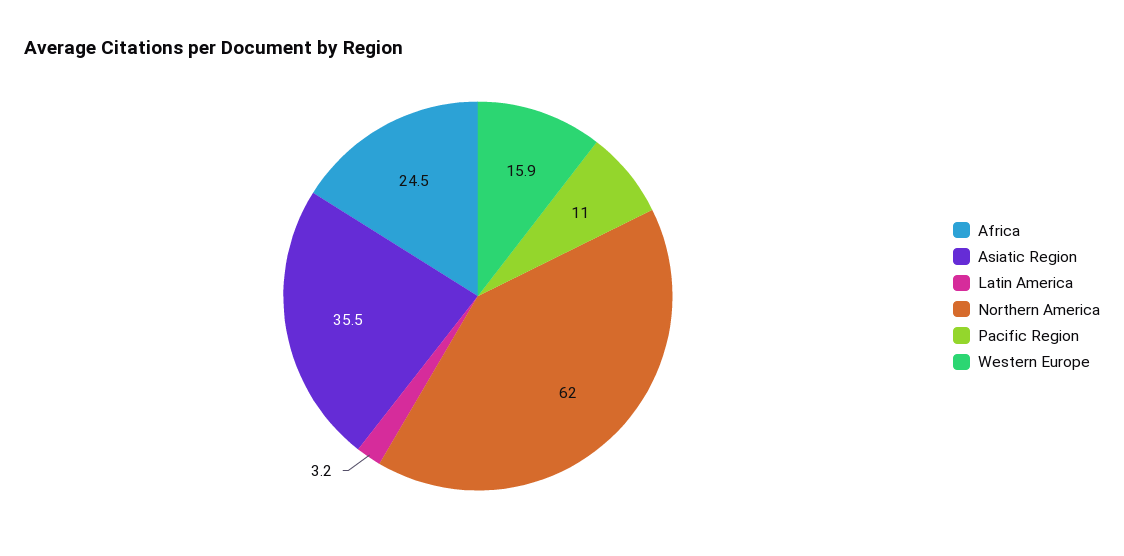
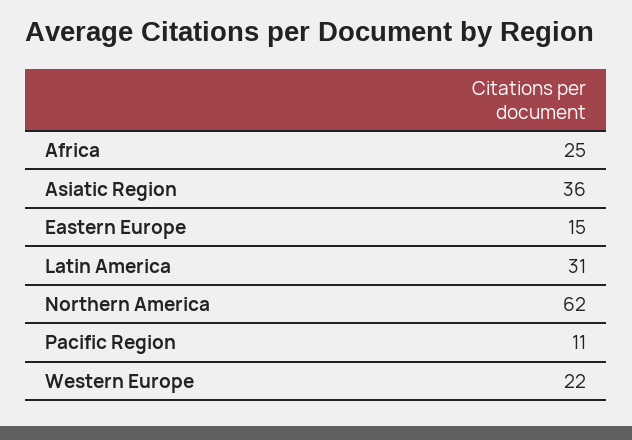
Latin America: 3.2 -> 31
Western Europe: 15.9 -> 22
Eastern Europe: none -> 15

